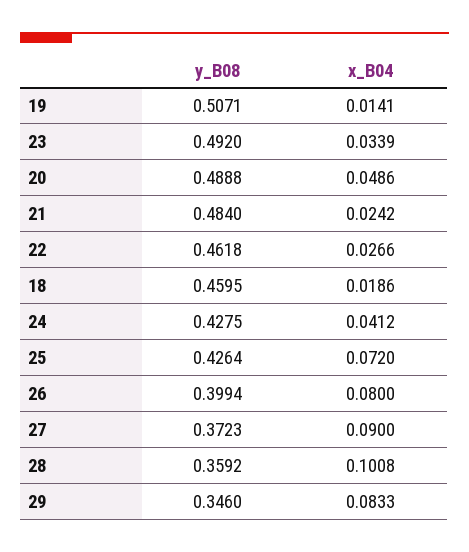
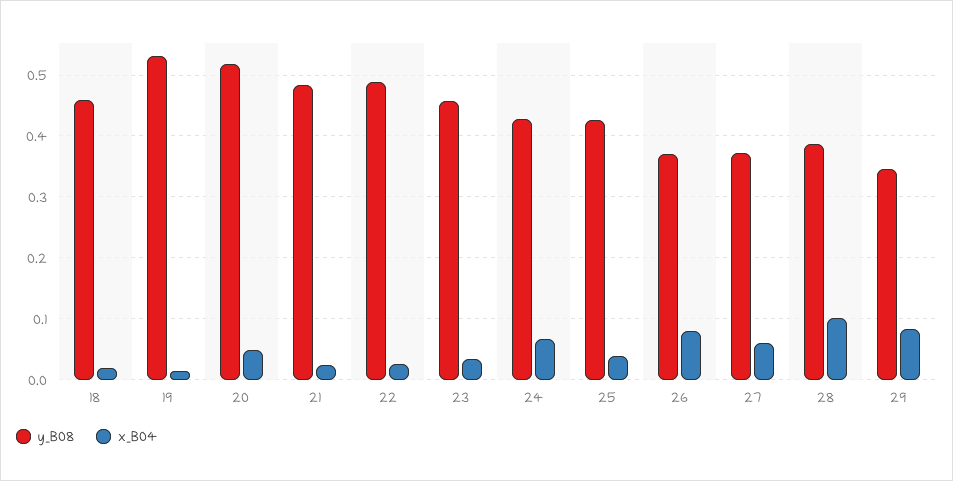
y_B08, 19: 0.5071 -> 0.53
y_B08, 23: 0.492 -> 0.46
y_B08, 20: 0.4888 -> 0.52
y_B08, 22: 0.4618 -> 0.49
x_B04, 24: 0.0412 -> 0.07
x_B04, 25: 0.072 -> 0.04
y_B08, 26: 0.3994 -> 0.37
x_B04, 27: 0.09 -> 0.06
y_B08, 28: 0.3592 -> 0.39

